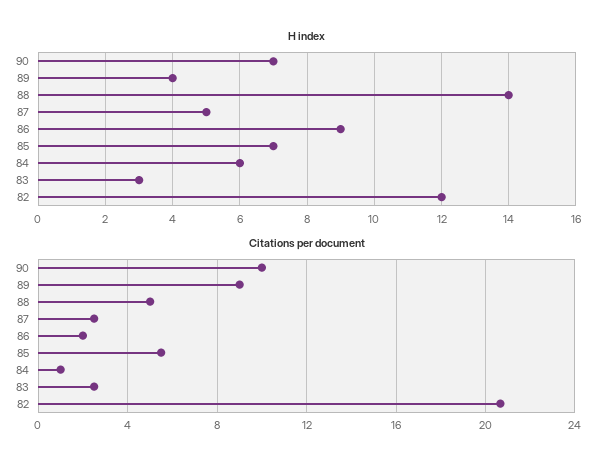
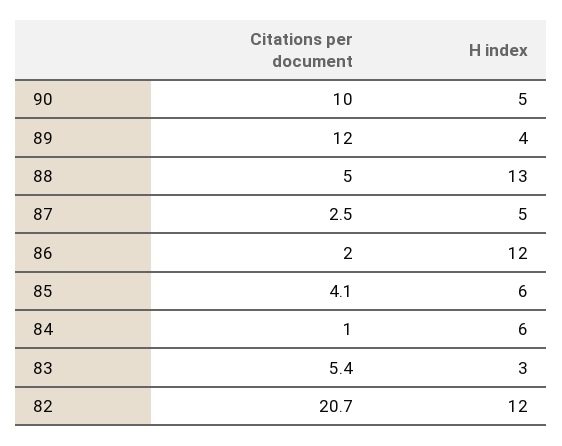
H index, 90: 7 -> 5
H index, 88: 14 -> 13
H index, 86: 9 -> 12
H index, 85: 7 -> 6
Citations per document, 89: 9 -> 12
Citations per document, 85: 5.5 -> 4.1
Citations per document, 83: 2.5 -> 5.4

